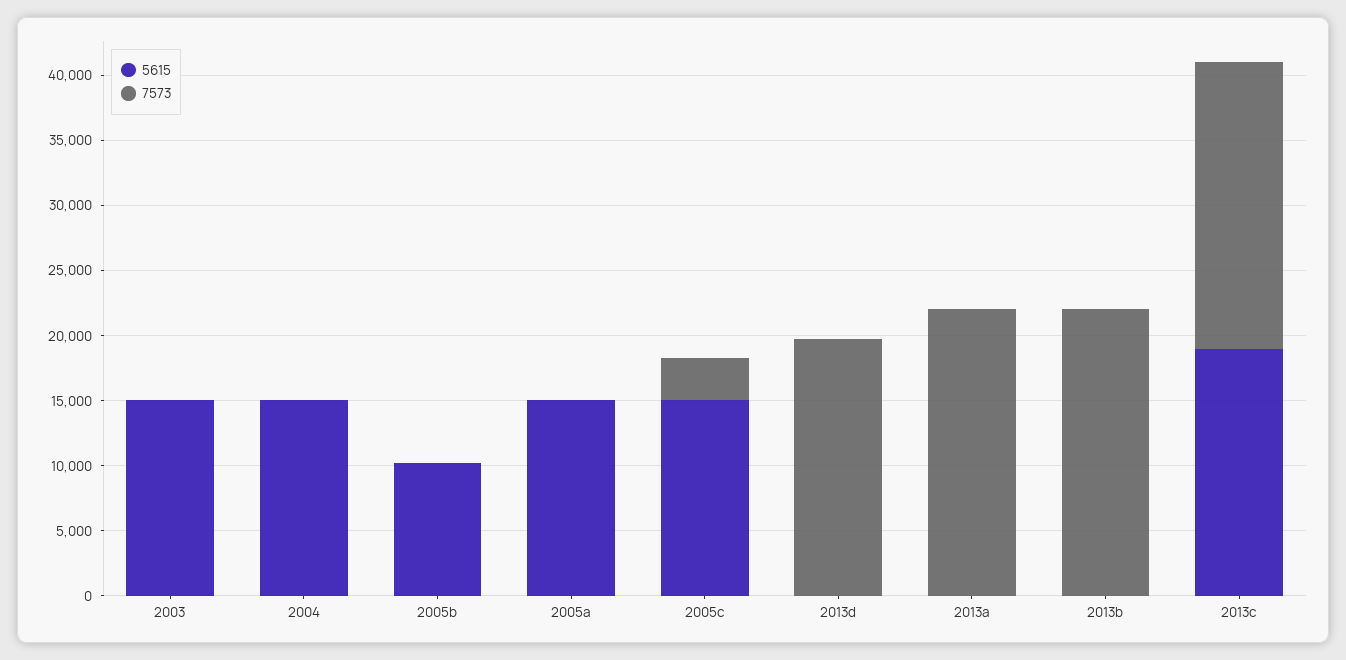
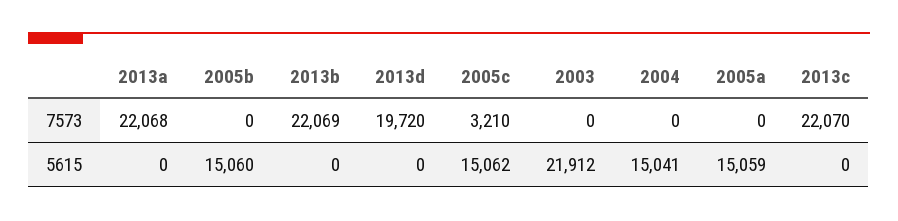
5615, 2003: 15000 -> 21912
5615, 2005b: 10000 -> 15060
5615, 2013c: 19000 -> 0

